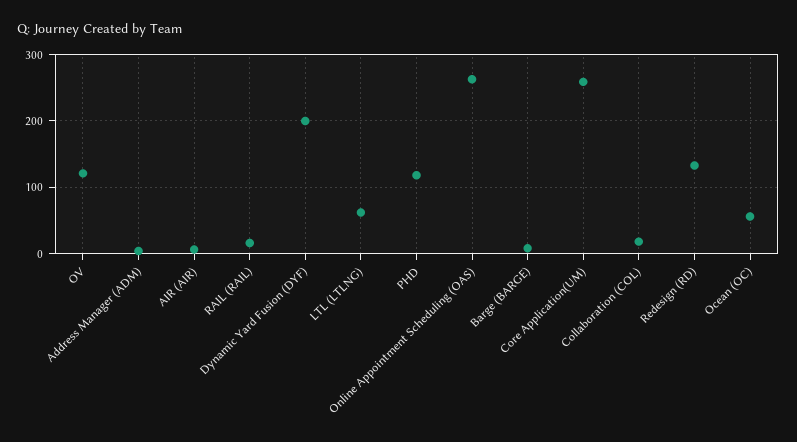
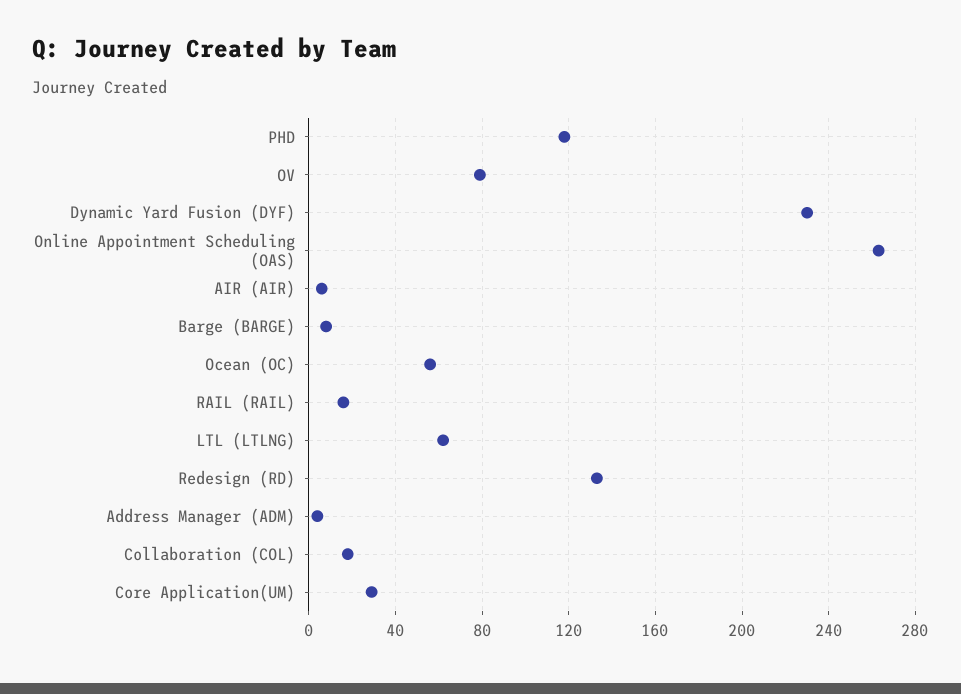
OV: 120 -> 80
Dynamic Yard Fusion (DYF): 200 -> 230
Core Application(UM): 260 -> 30

